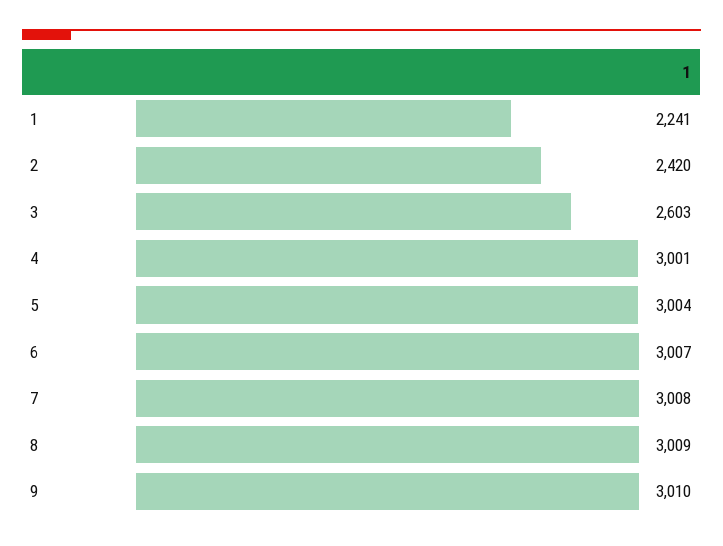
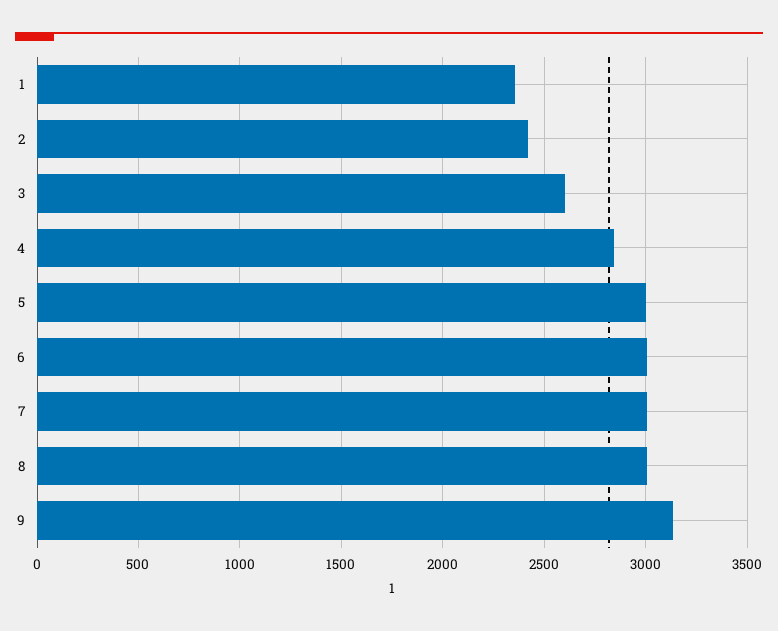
1: 2241 -> 2350
4: 3001 -> 2850
9: 3010 -> 3150

